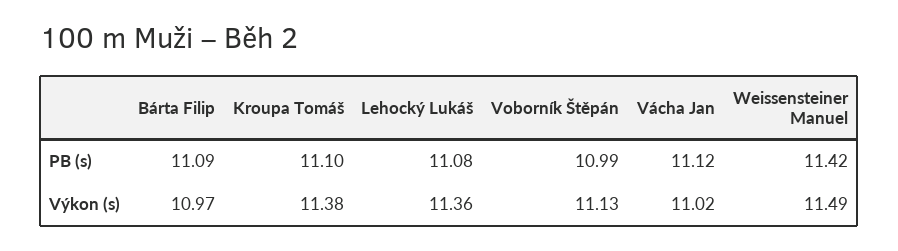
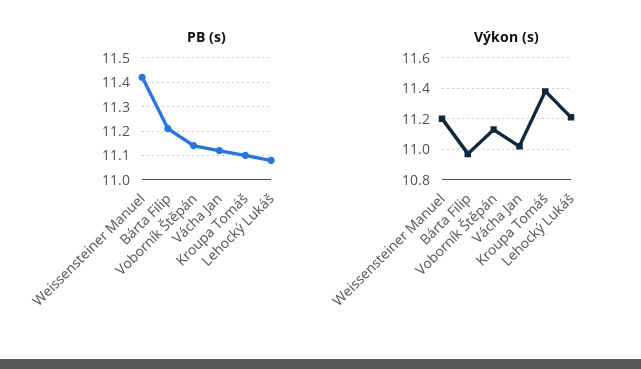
PB (s), Bárta Filip: 11.09 -> 11.2
PB (s), Voborník Štěpán: 10.99 -> 11.15
Výkon (s), Lehocký Lukáš: 11.36 -> 11.2
Výkon (s), Weissensteiner Manuel: 11.49 -> 11.2

